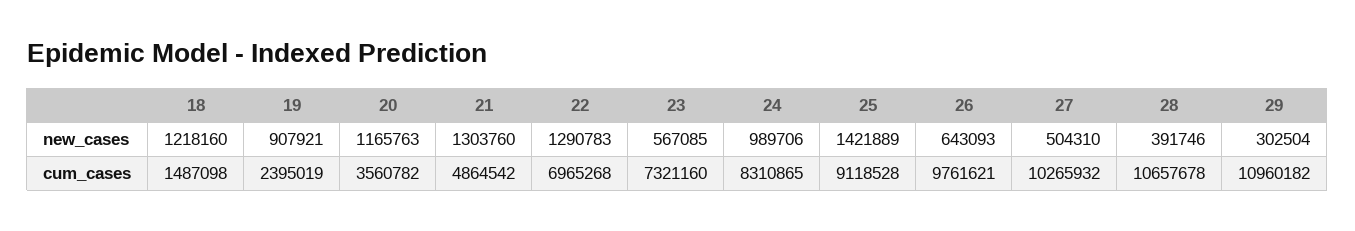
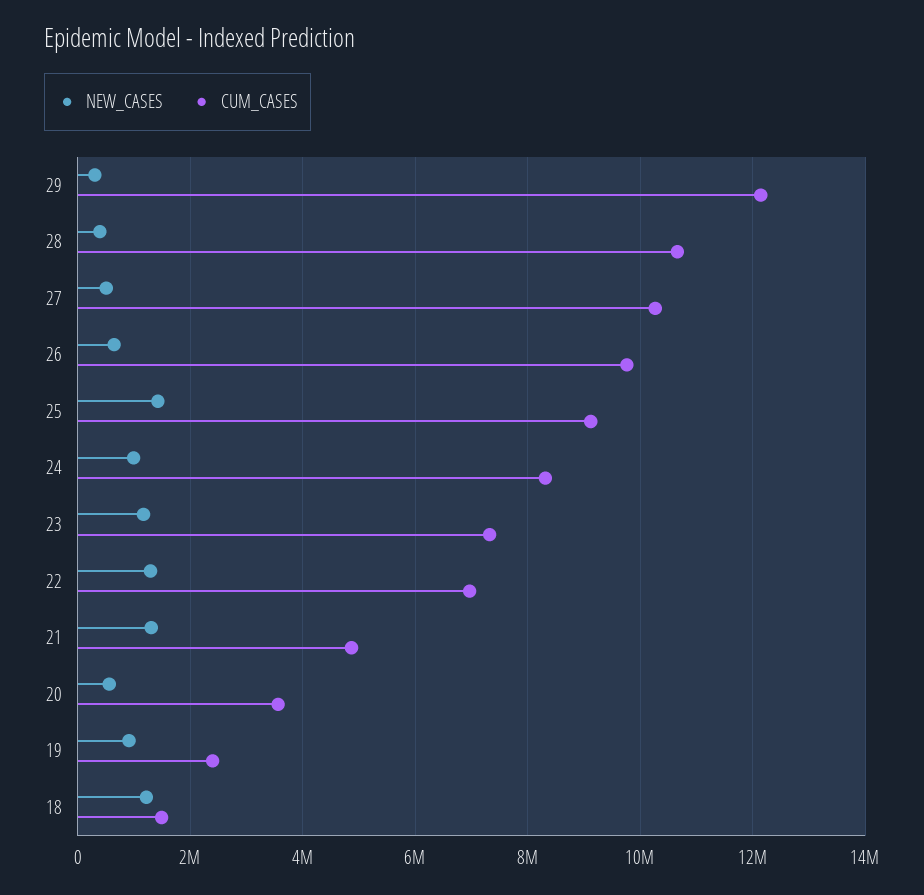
new_cases, 20: 1165763 -> 600000
new_cases, 23: 567085 -> 1200000
cum_cases, 29: 10960182 -> 12200000

